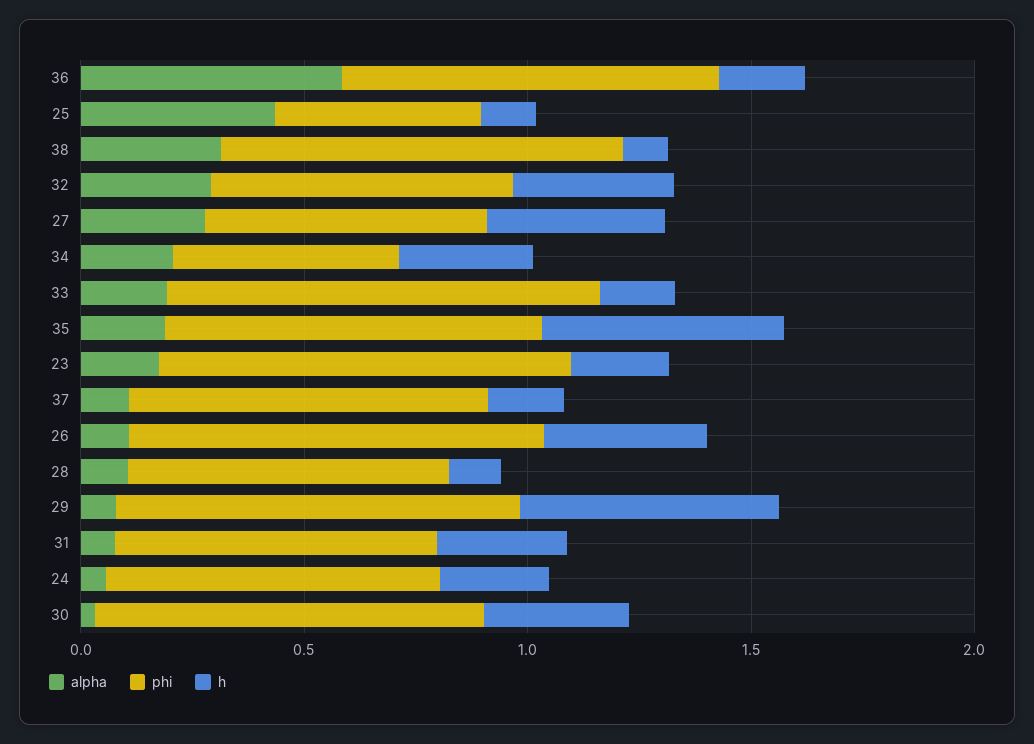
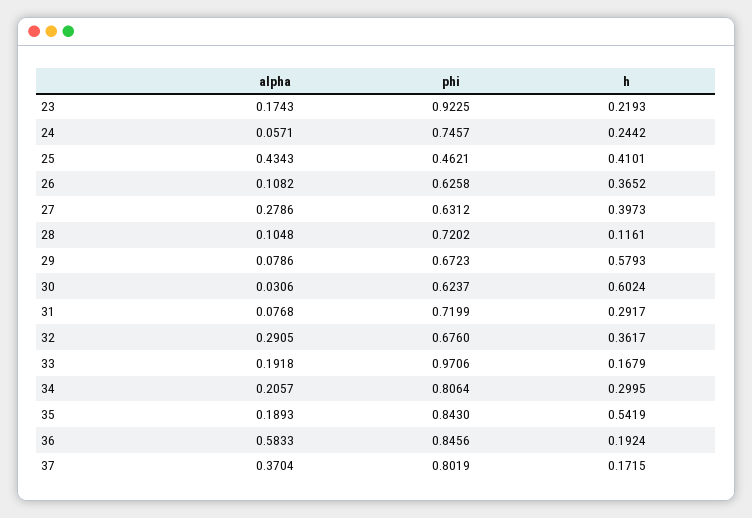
h, 25: 0.1 -> 0.4101
alpha, 38: 0.3 -> none
phi, 38: 0.9 -> none
h, 38: 0.1 -> none
phi, 34: 0.5 -> 0.8064
alpha, 37: 0.1 -> 0.3704
phi, 26: 0.9 -> 0.6258
phi, 29: 0.9 -> 0.6723
phi, 30: 0.9 -> 0.6237
h, 30: 0.3 -> 0.6024

